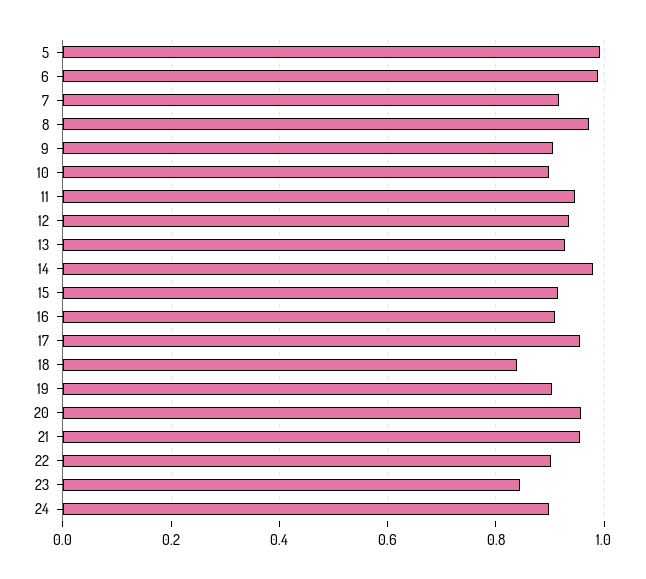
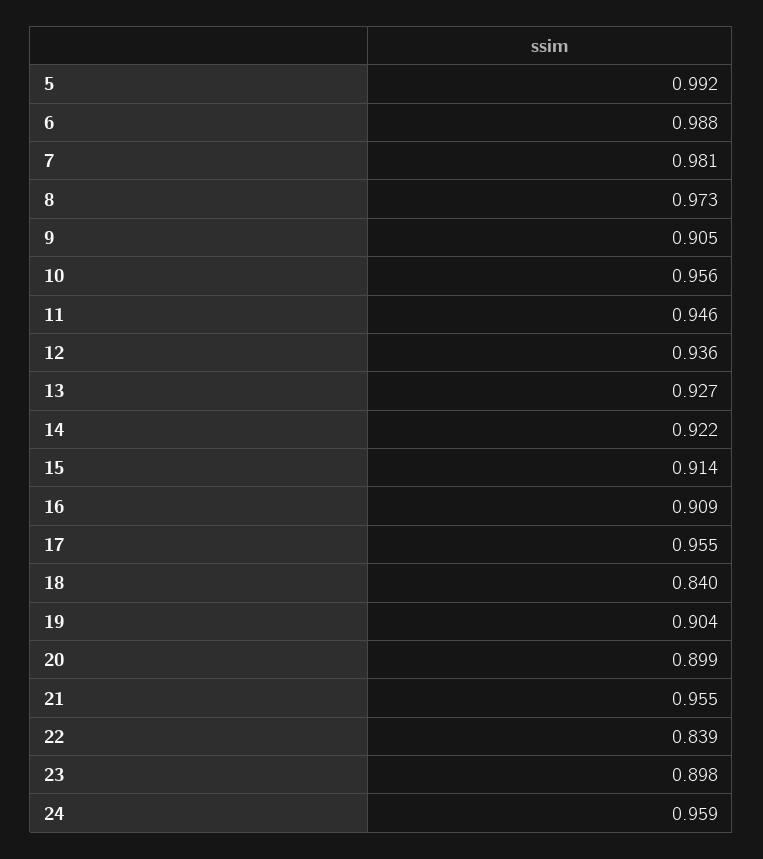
7: 0.92 -> 0.981
10: 0.9 -> 0.956
14: 0.98 -> 0.922
20: 0.96 -> 0.899
22: 0.9 -> 0.839
23: 0.84 -> 0.898
24: 0.9 -> 0.959

